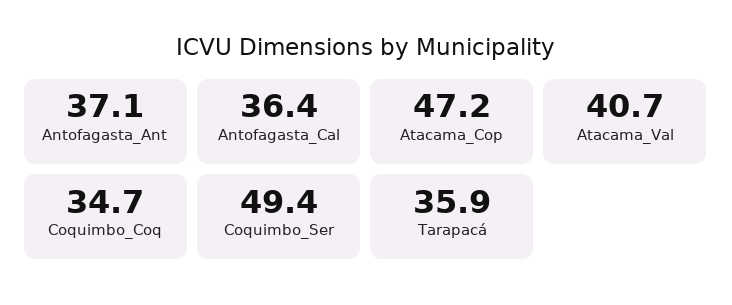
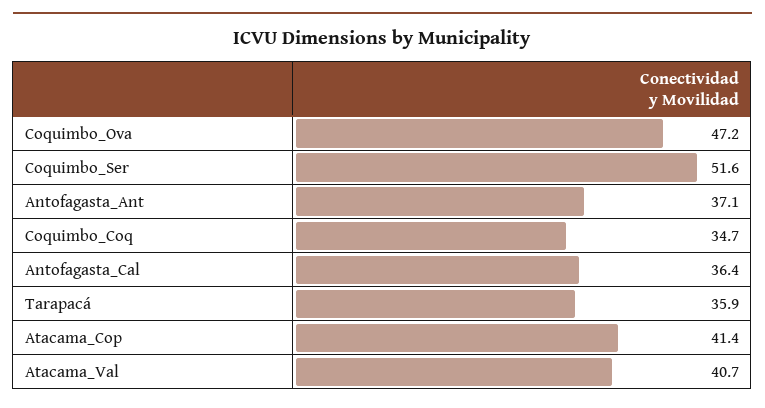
Atacama_Cop: 47.2 -> 41.4
Coquimbo_Ser: 49.4 -> 51.6
Coquimbo_Ova: none -> 47.2

